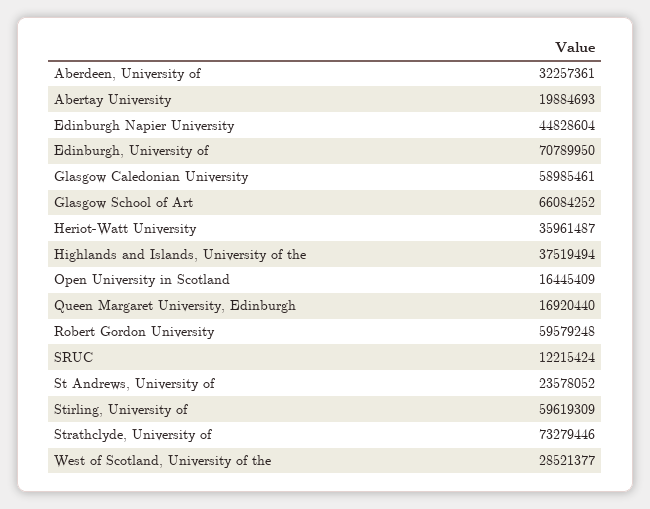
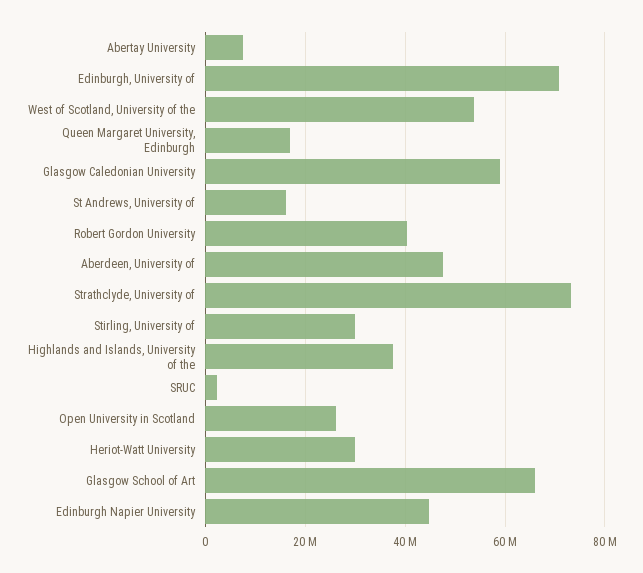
Aberdeen, University of: 32257361 -> 48000000
Abertay University: 19884693 -> 8000000
Heriot-Watt University: 35961487 -> 30000000
Open University in Scotland: 16445409 -> 26000000
Robert Gordon University: 59579248 -> 40000000
SRUC: 12215424 -> 2000000
St Andrews, University of: 23578052 -> 16000000
Stirling, University of: 59619309 -> 30000000
West of Scotland, University of the: 28521377 -> 54000000

